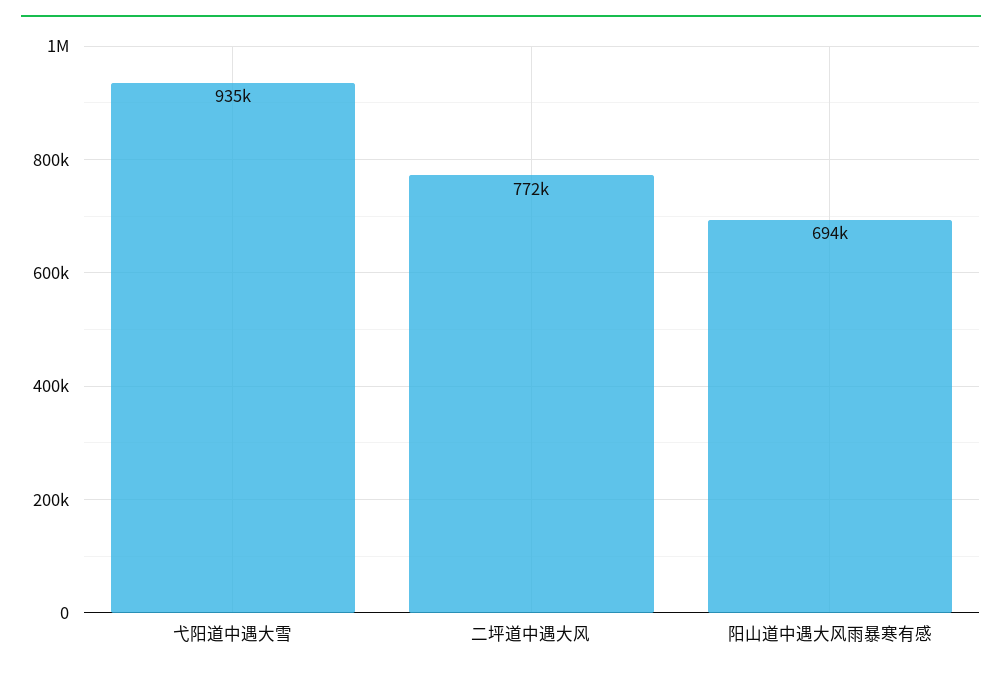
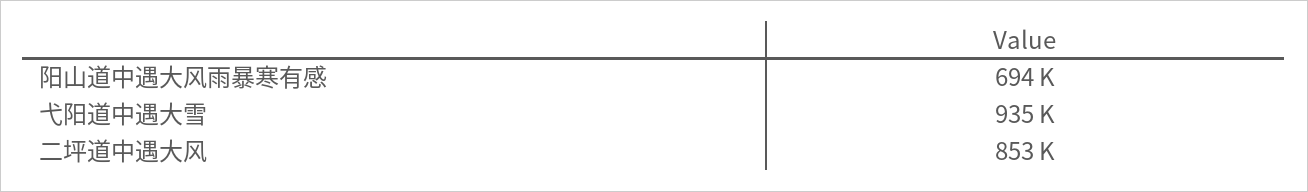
二坪道中遇大风: 772000 -> 853000

